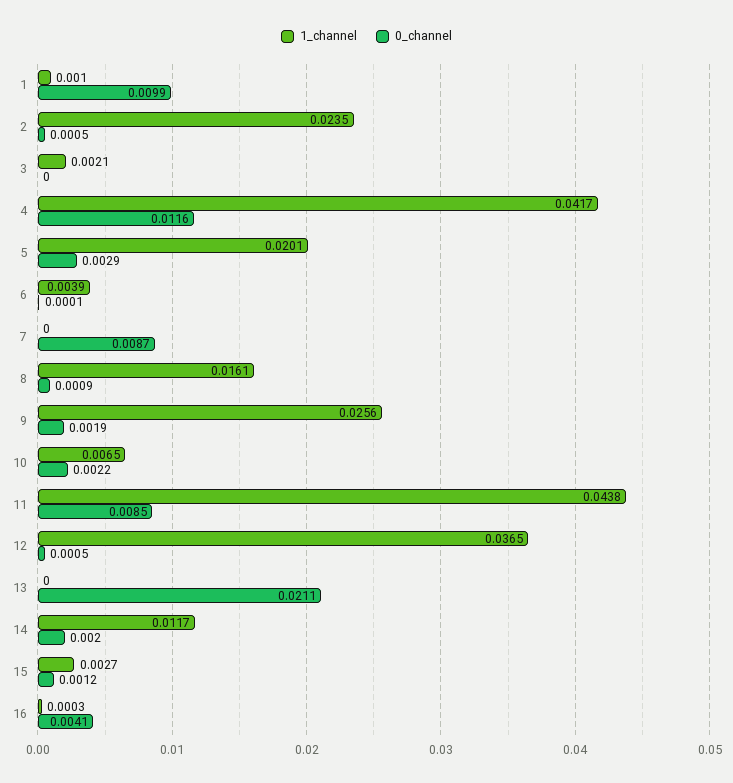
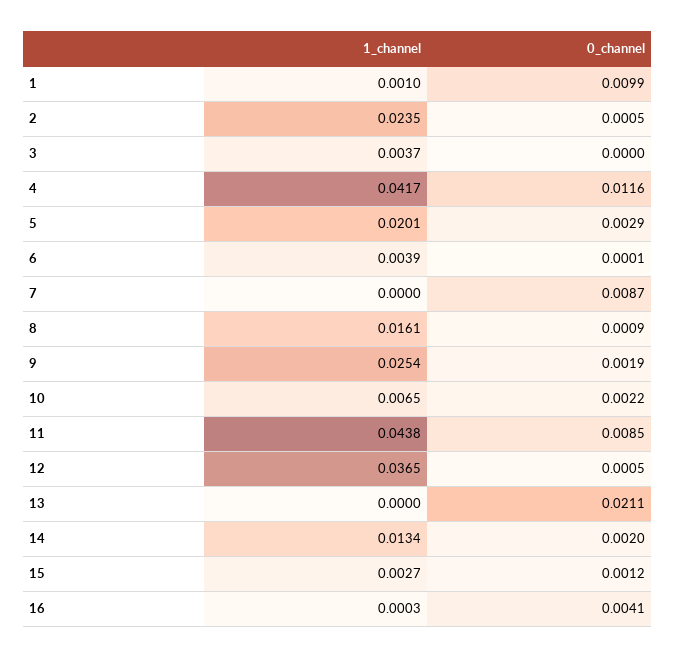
1_channel, 3: 0.0021 -> 0.0037
1_channel, 9: 0.0256 -> 0.0254
1_channel, 14: 0.0117 -> 0.0134

